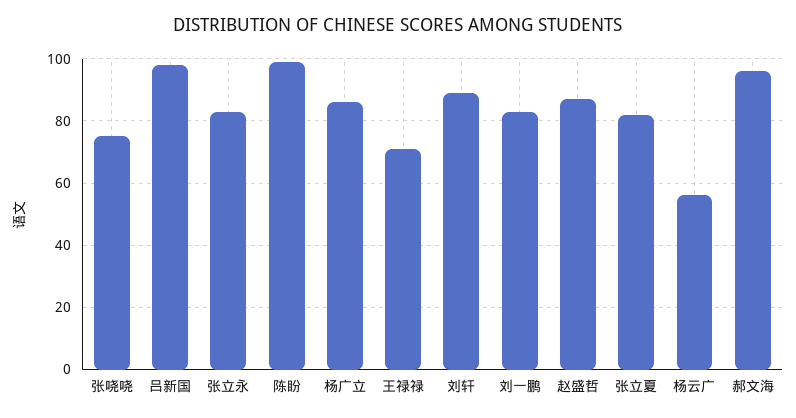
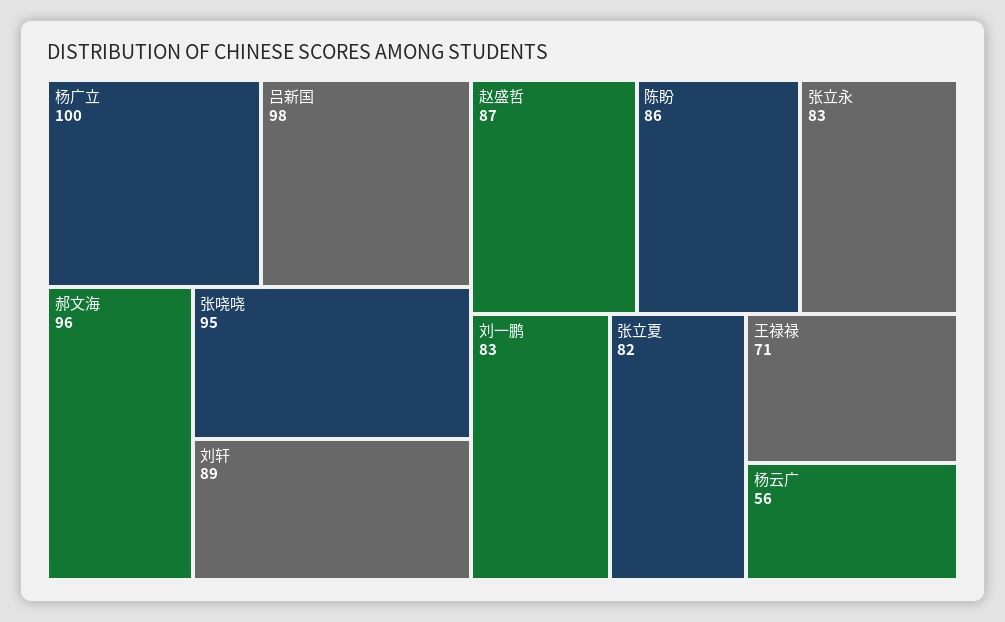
张哓哓: 75 -> 95
陈盼: 100 -> 86
杨广立: 85 -> 100

